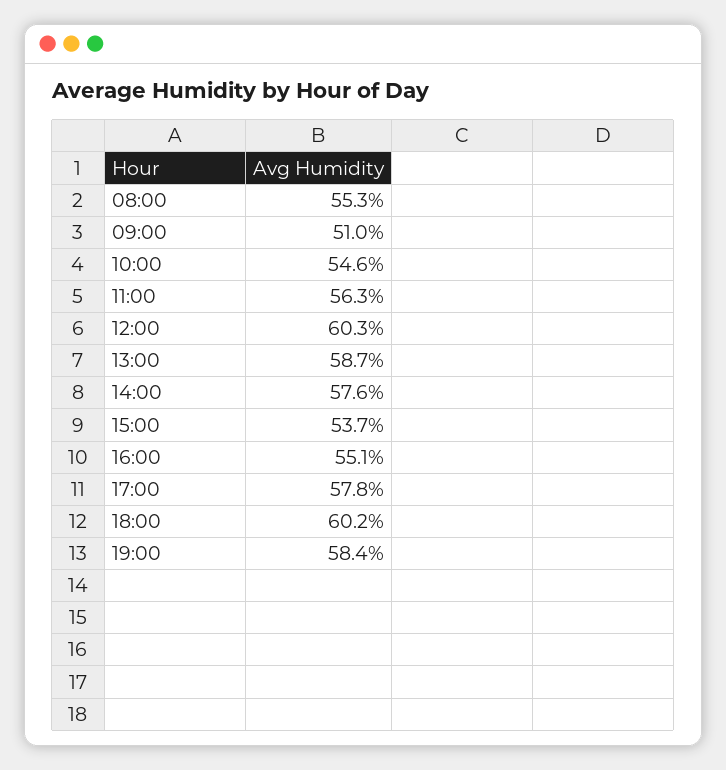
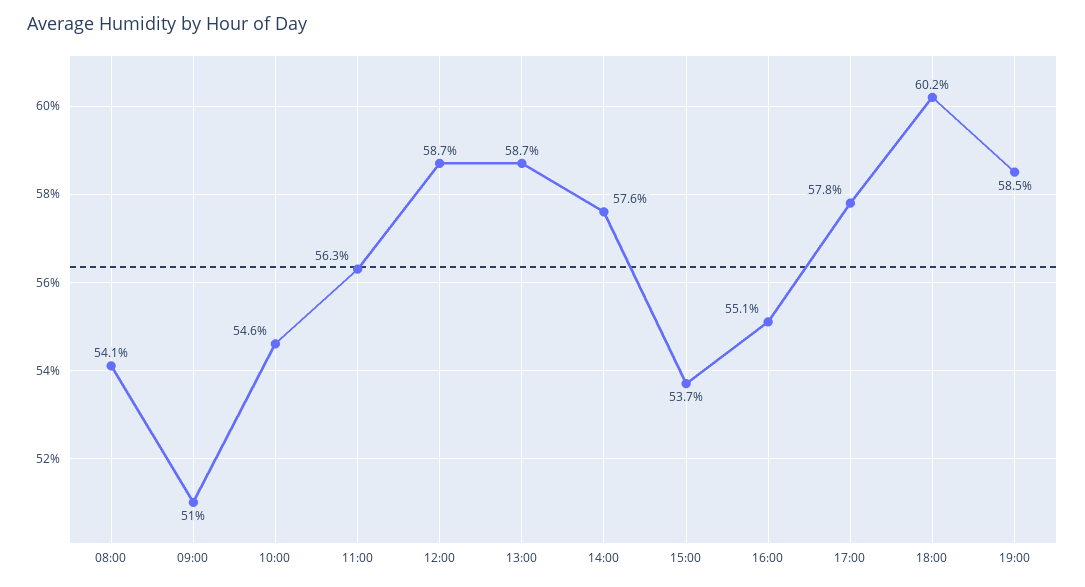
08:00: 55.3 -> 54.1
12:00: 60.3 -> 58.7
19:00: 58.4 -> 58.5

